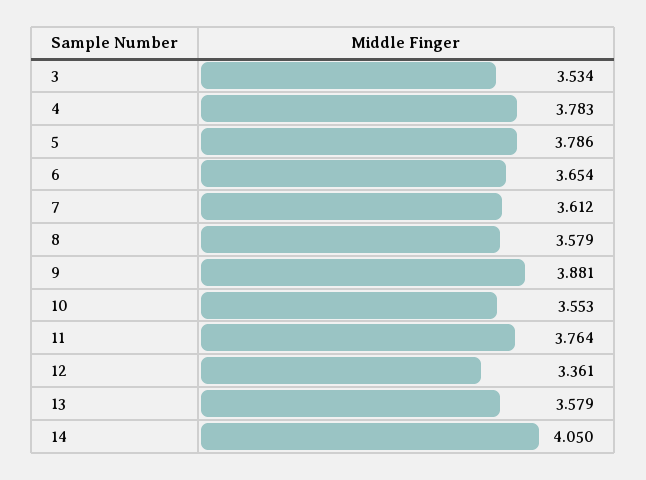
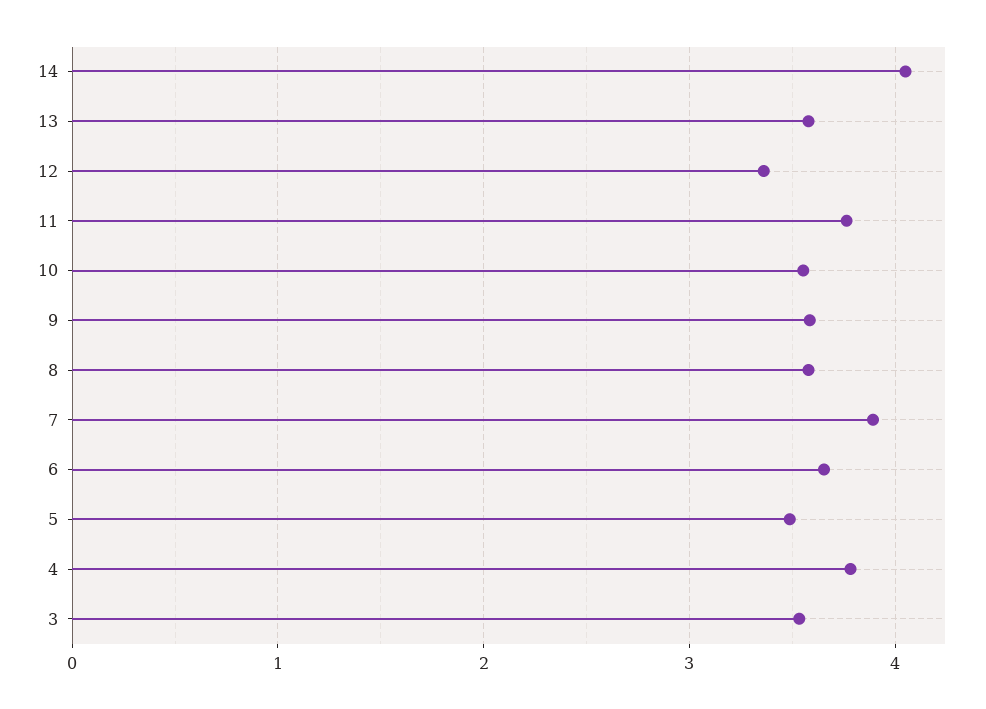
5: 3.786 -> 3.5
7: 3.612 -> 3.9
9: 3.881 -> 3.6

